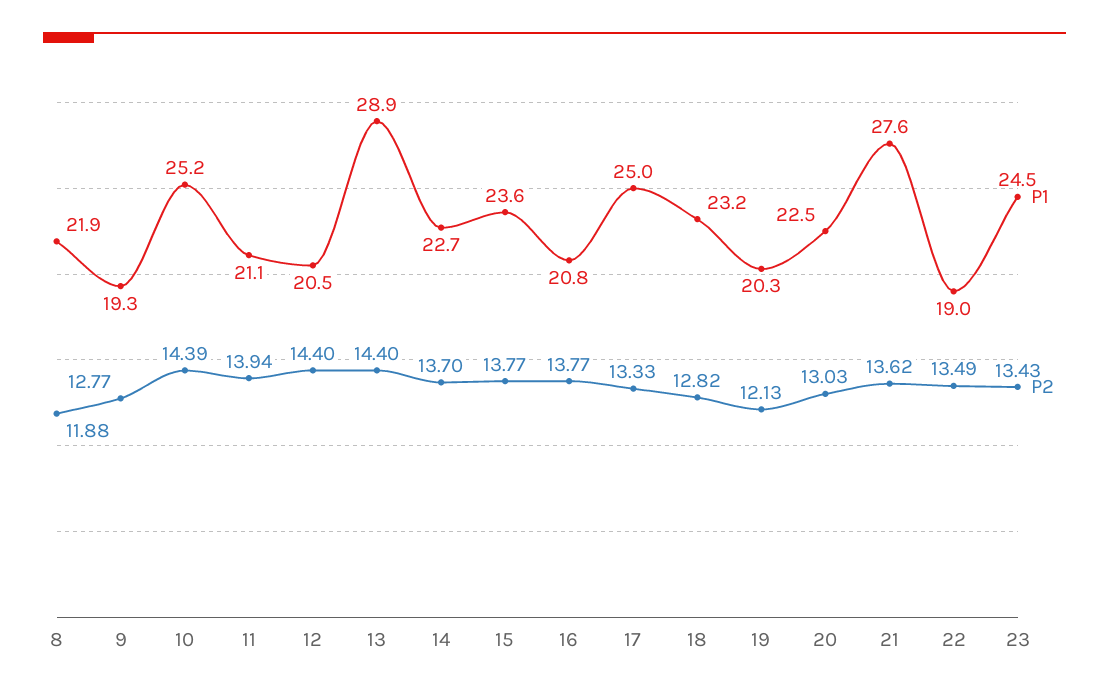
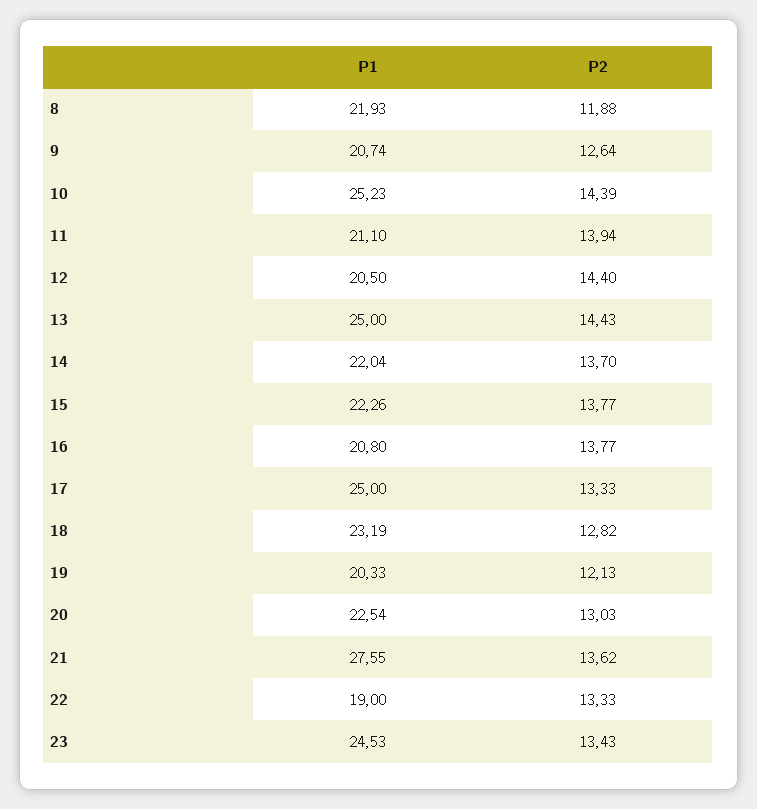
P1, 9: 19.3 -> 20.74
P2, 9: 12.77 -> 12.64
P1, 13: 28.9 -> 25
P2, 13: 14.4 -> 14.43
P1, 14: 22.7 -> 22.04
P1, 15: 23.6 -> 22.26
P2, 22: 13.49 -> 13.33

